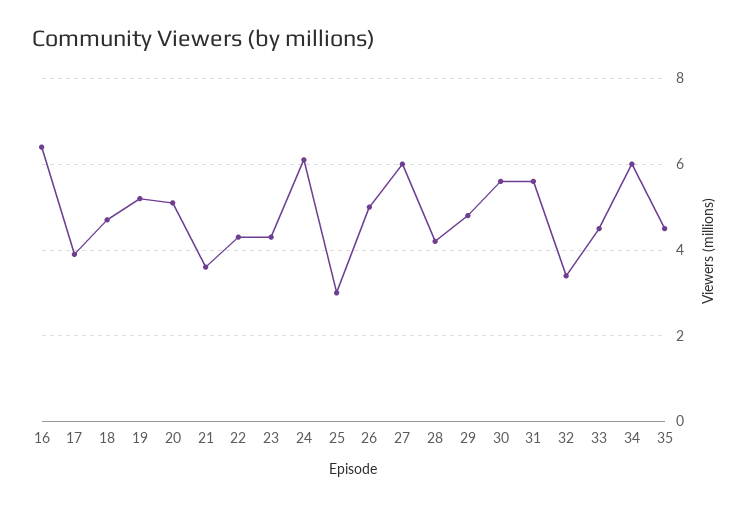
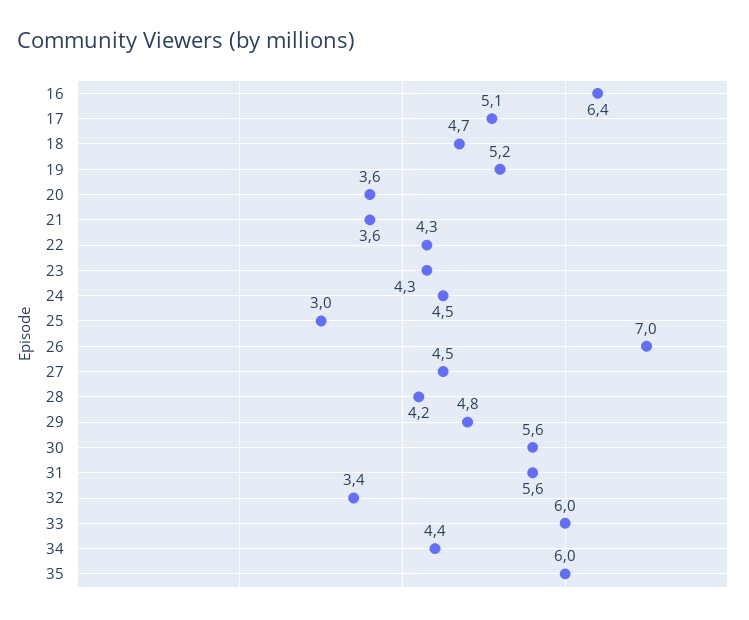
17: 4 -> 5.1
20: 5 -> 3.6
24: 6 -> 4.5
26: 5 -> 7
27: 6 -> 4.5
33: 4.5 -> 6
34: 6 -> 4.4
35: 4.5 -> 6

